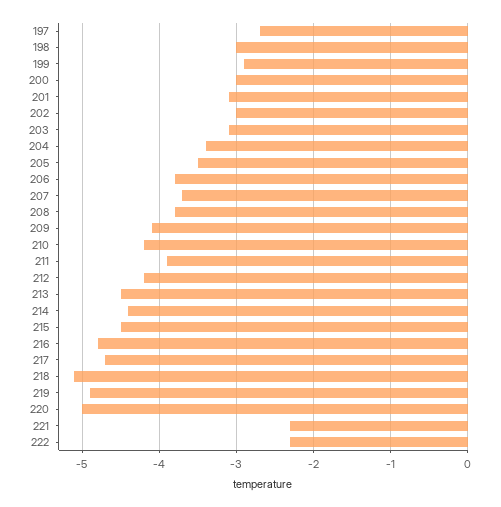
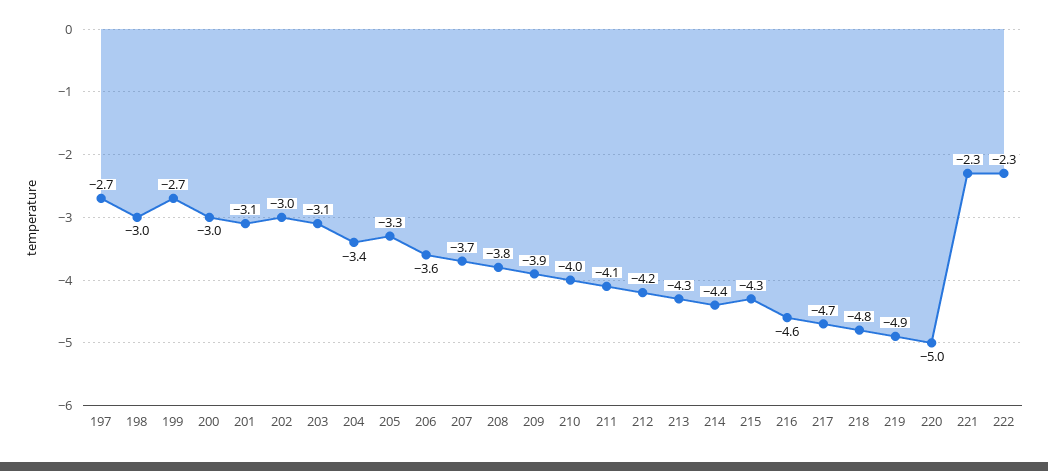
199: -2.9 -> -2.7
205: -3.5 -> -3.3
206: -3.8 -> -3.6
209: -4.1 -> -3.9
210: -4.2 -> -4
211: -3.9 -> -4.1
213: -4.5 -> -4.3
215: -4.5 -> -4.3
216: -4.8 -> -4.6
218: -5.1 -> -4.8

